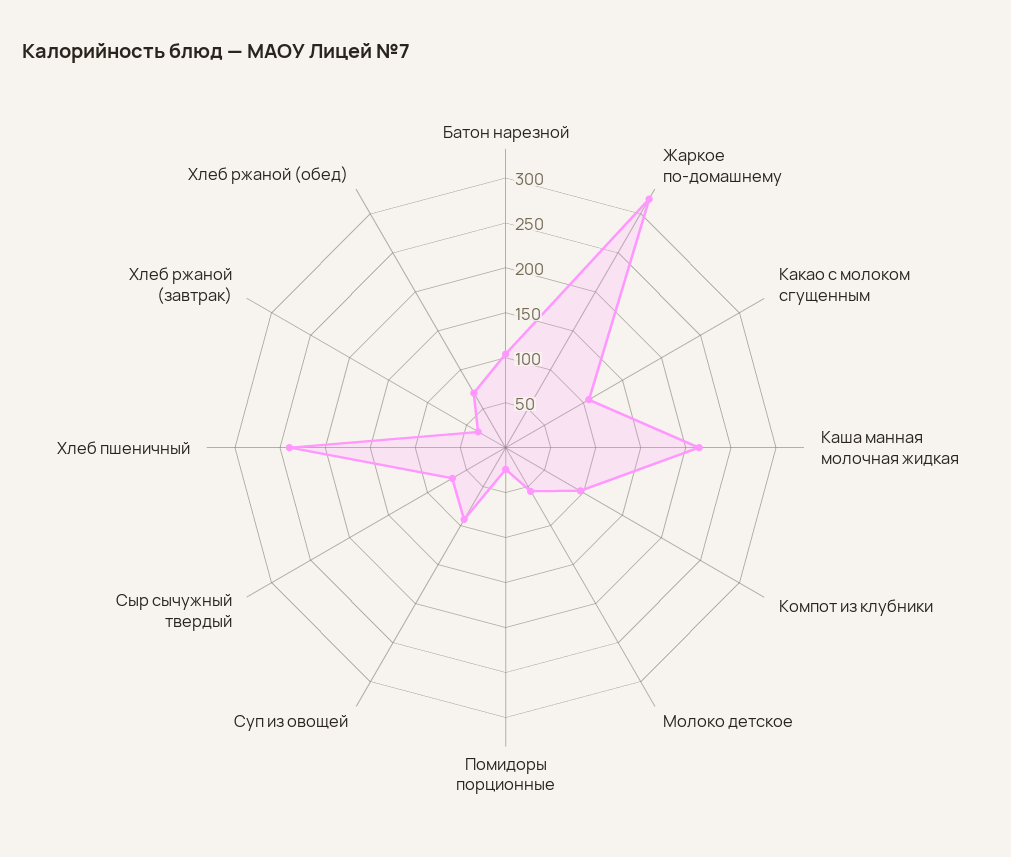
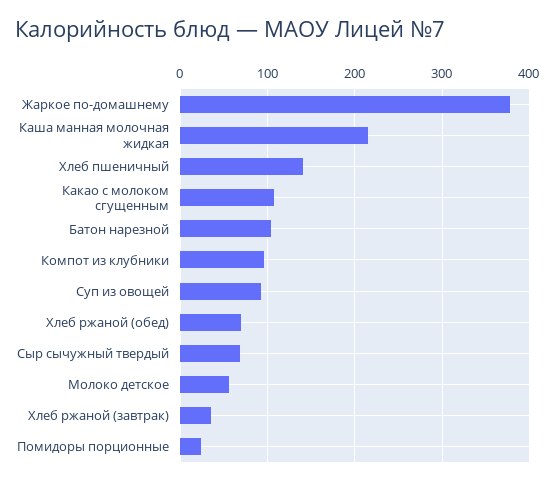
Жаркое по-домашнему: 320 -> 380
Хлеб пшеничный: 240 -> 140

